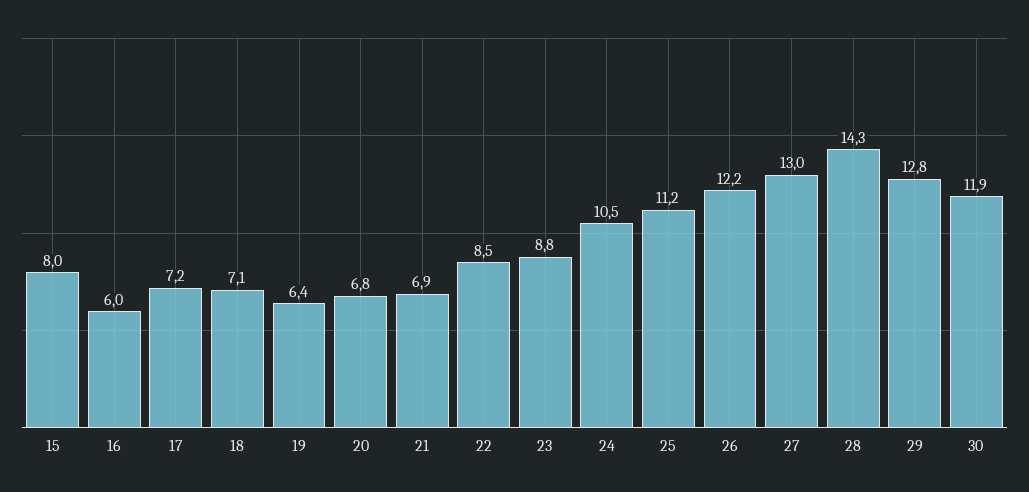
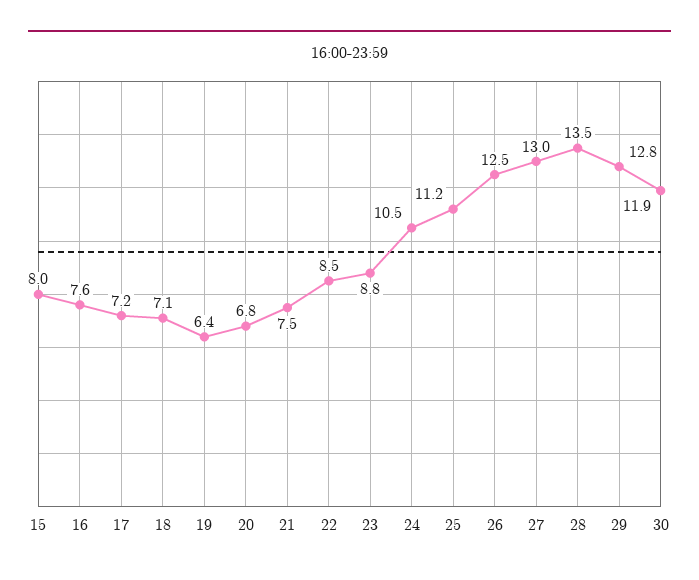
16: 6 -> 7.6
21: 6.9 -> 7.5
26: 12.2 -> 12.5
28: 14.3 -> 13.5

